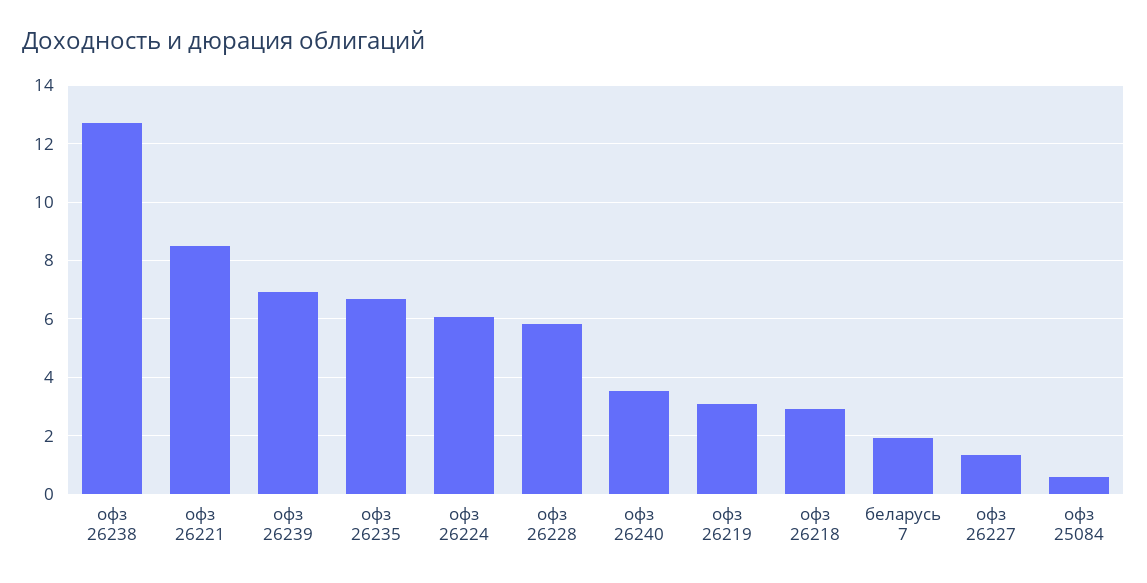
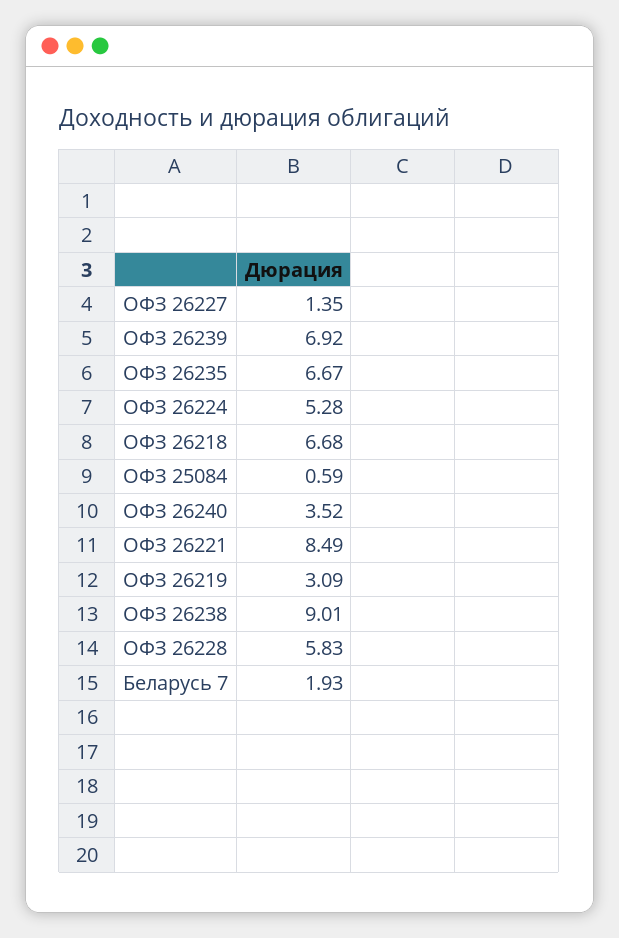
офз 26238: 12.75 -> 9.01
офз 26224: 6 -> 5.28
офз 26218: 3 -> 6.68

